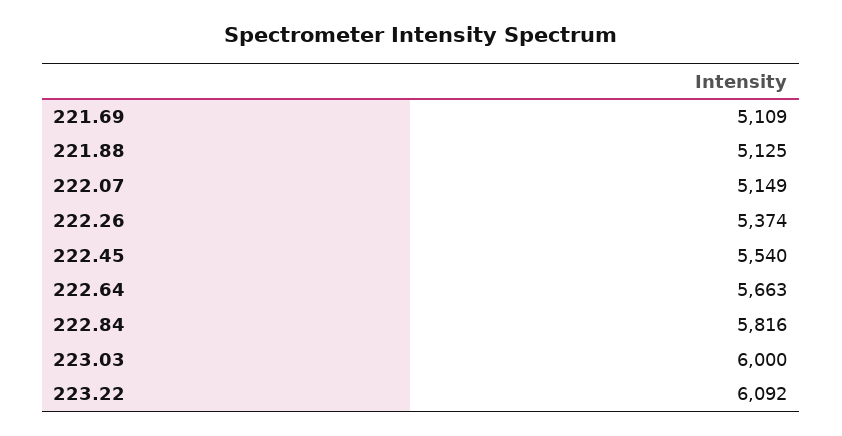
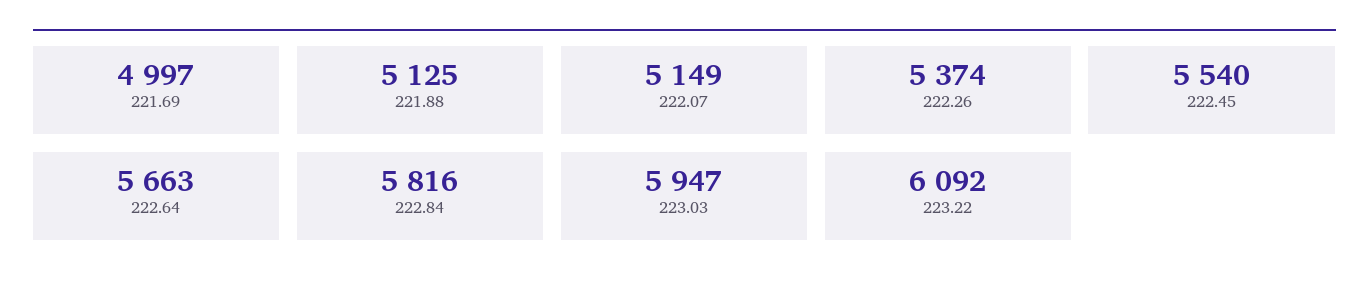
221.69: 5109 -> 4997
223.03: 6000 -> 5947

